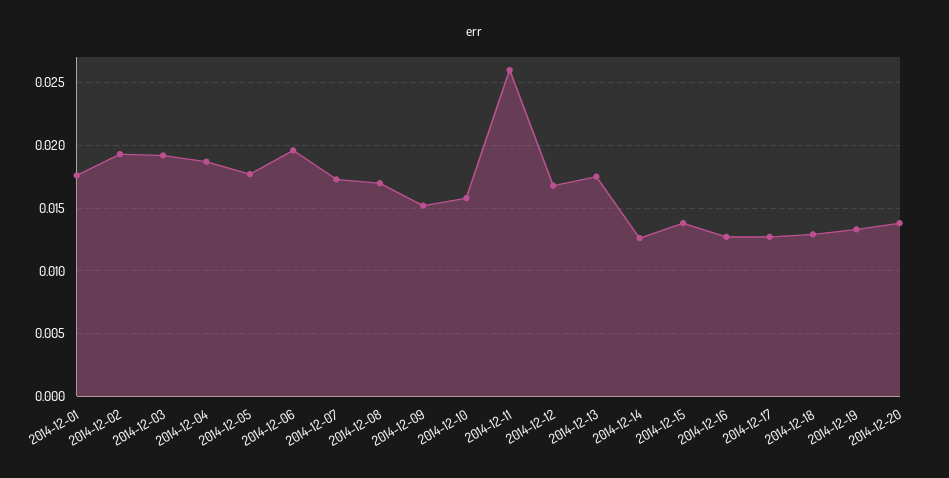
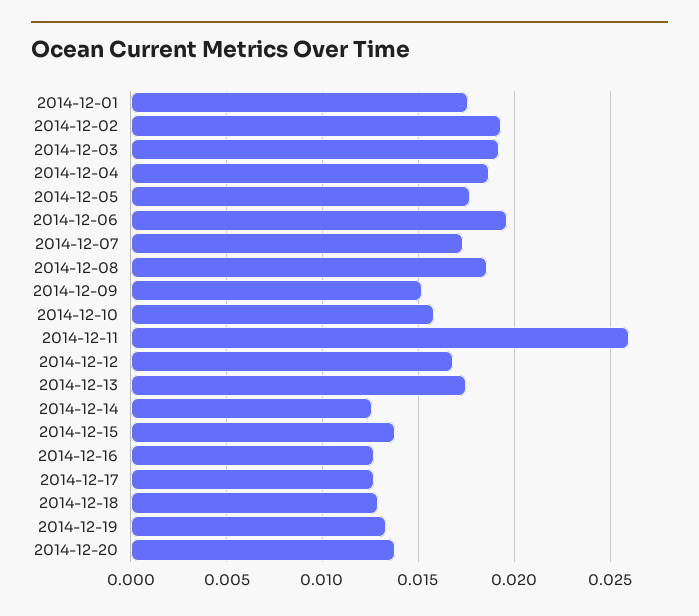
2014-12-08: 0.017 -> 0.0185

